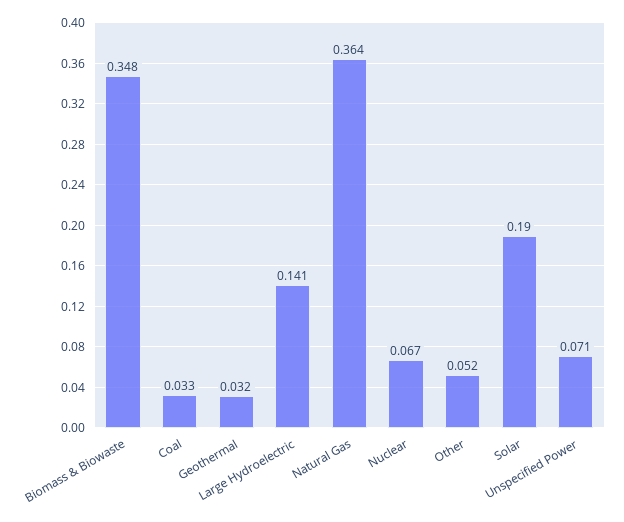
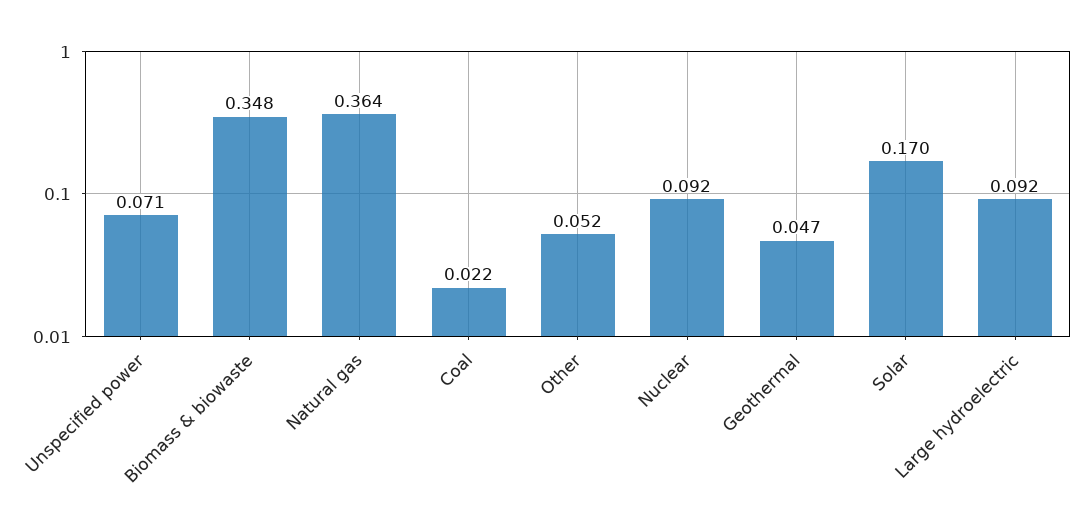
Coal: 0.033 -> 0.022
Geothermal: 0.032 -> 0.047
Large Hydroelectric: 0.141 -> 0.092
Nuclear: 0.067 -> 0.092
Solar: 0.19 -> 0.17

